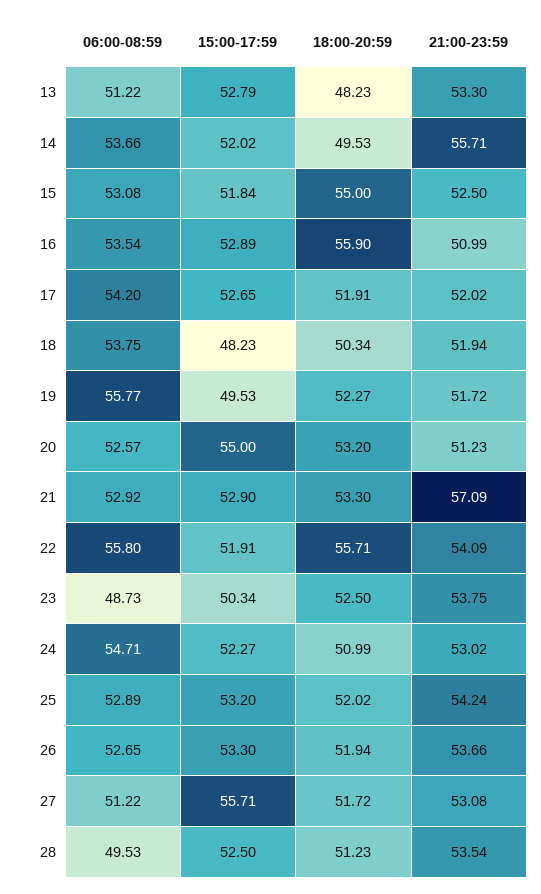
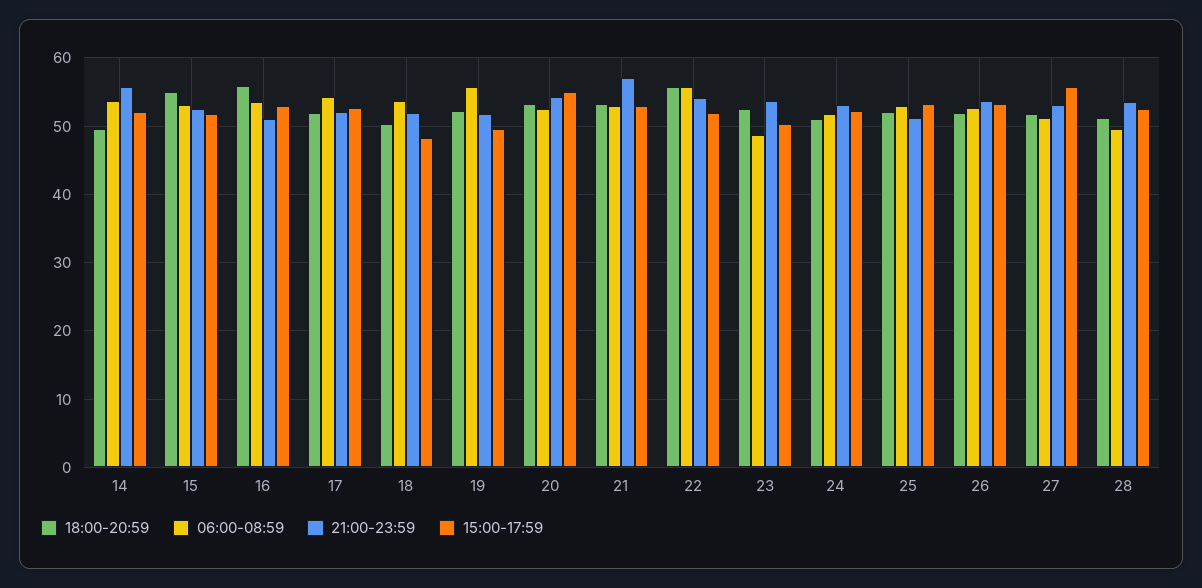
06:00-08:59, 13: 51.22 -> none
15:00-17:59, 13: 52.79 -> none
18:00-20:59, 13: 48.23 -> none
21:00-23:59, 13: 53.3 -> none
21:00-23:59, 20: 51.23 -> 54
06:00-08:59, 24: 54.71 -> 52
21:00-23:59, 25: 54.24 -> 51

